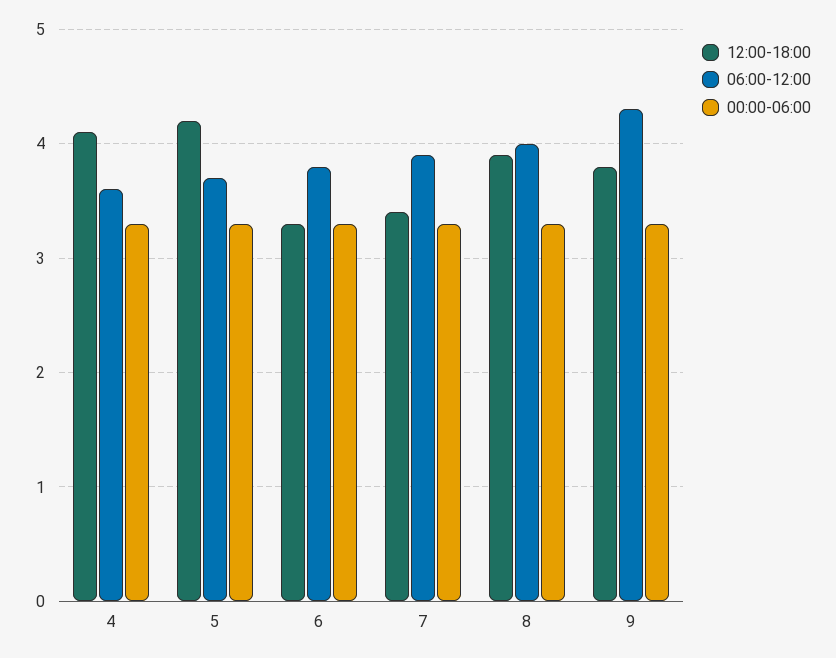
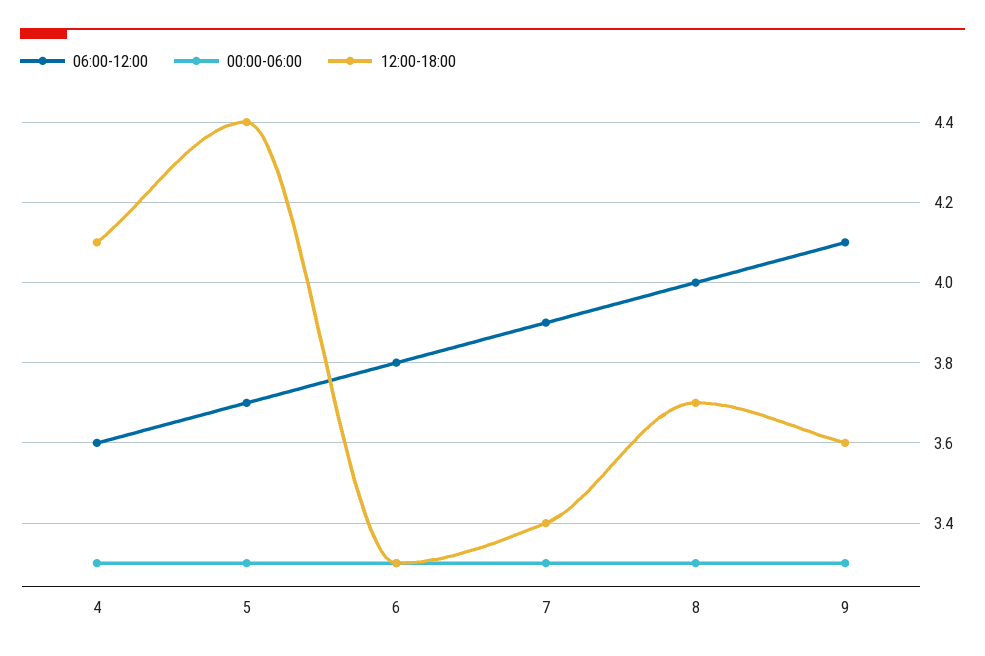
12:00-18:00, 5: 4.2 -> 4.4
12:00-18:00, 8: 3.9 -> 3.7
12:00-18:00, 9: 3.8 -> 3.6
06:00-12:00, 9: 4.3 -> 4.1

